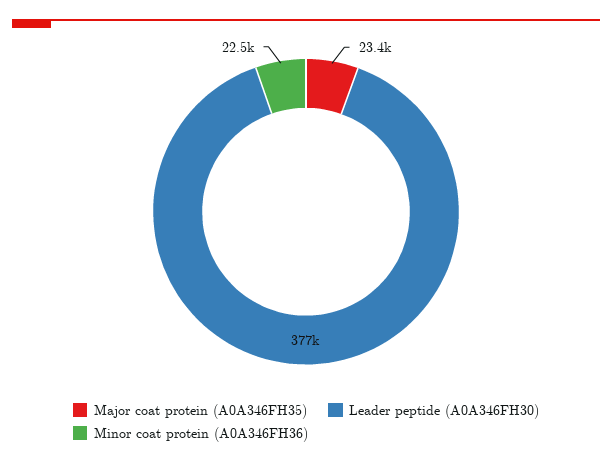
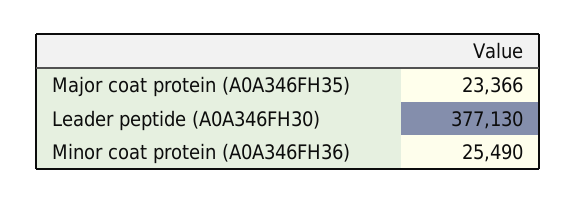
Minor coat protein (A0A346FH36): 22500 -> 25490

